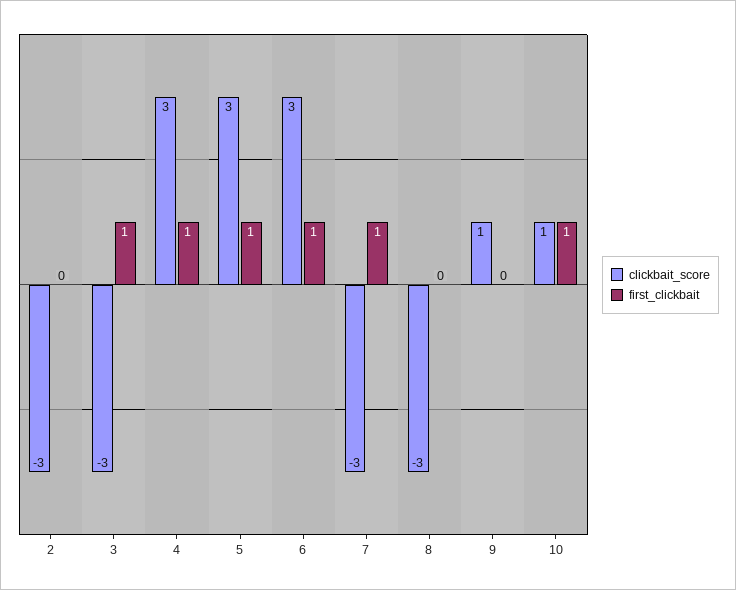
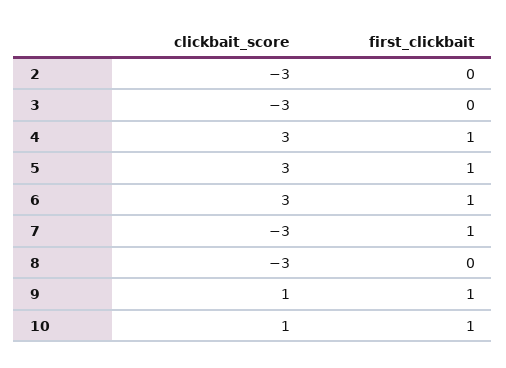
first_clickbait, 3: 1 -> 0
first_clickbait, 9: 0 -> 1

